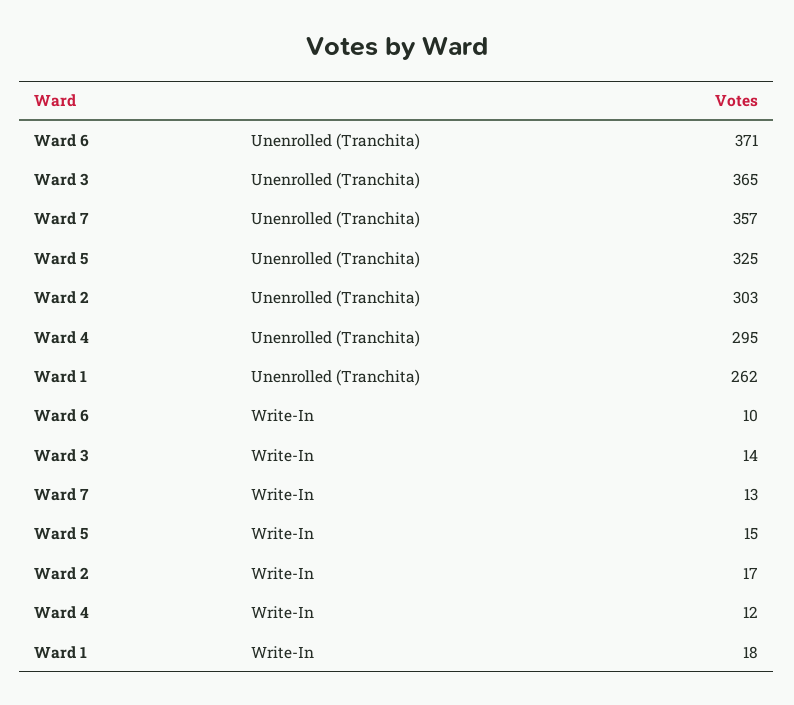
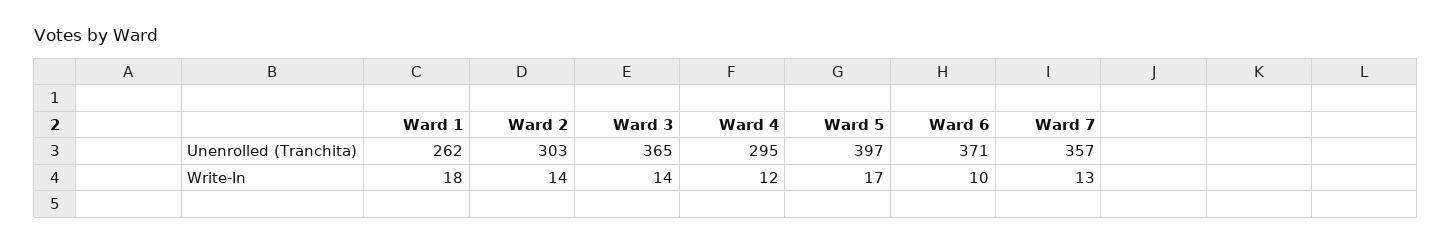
Ward 5, Unenrolled (Tranchita): 325 -> 397
Ward 5, Write-In: 15 -> 17
Ward 2, Write-In: 17 -> 14

